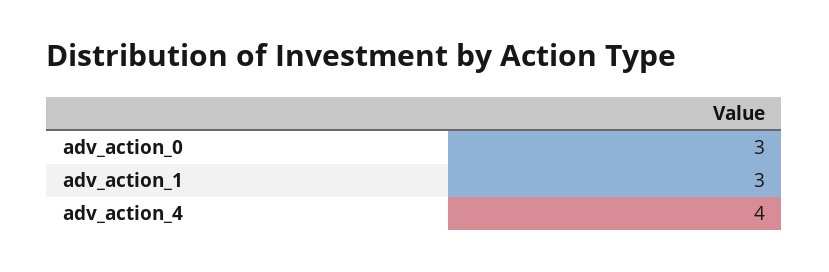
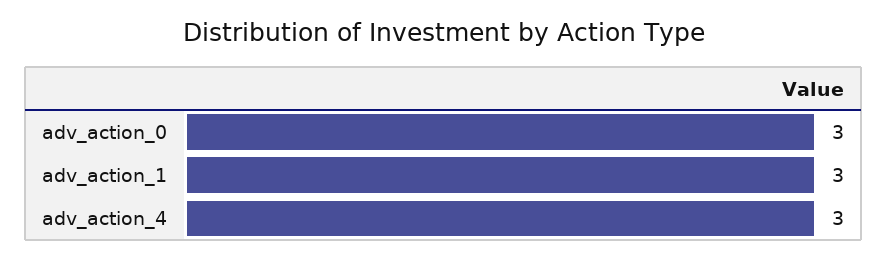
adv_action_4: 4 -> 3

